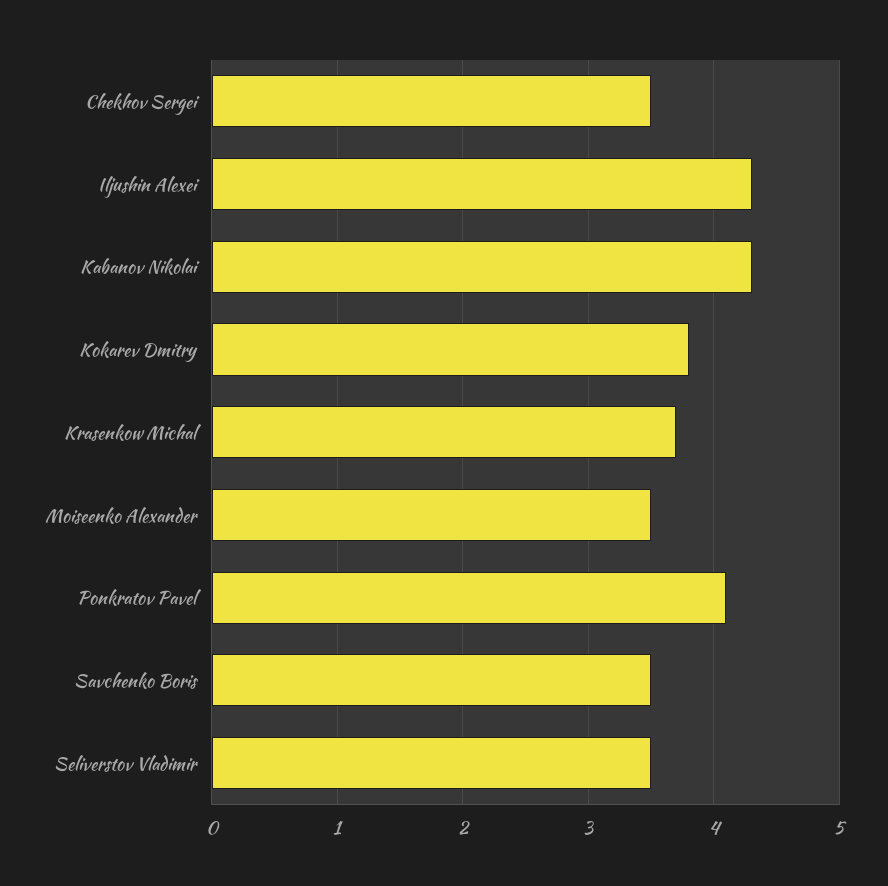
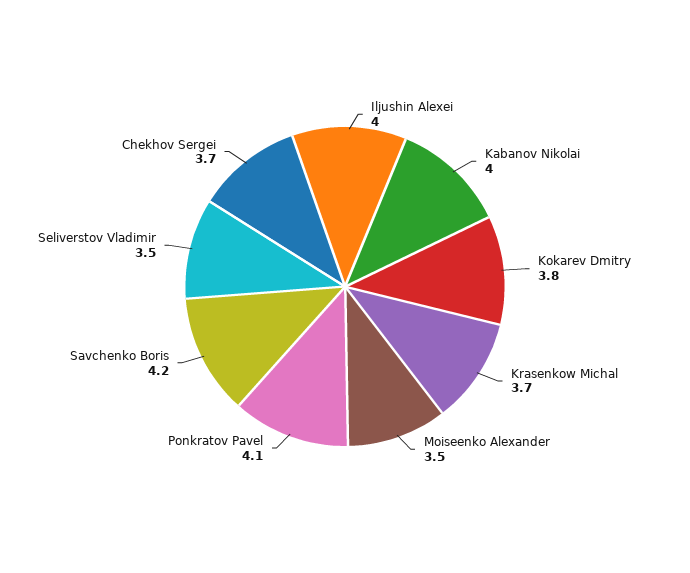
Chekhov Sergei: 3.5 -> 3.7
Iljushin Alexei: 4.3 -> 4
Kabanov Nikolai: 4.3 -> 4
Savchenko Boris: 3.5 -> 4.2

